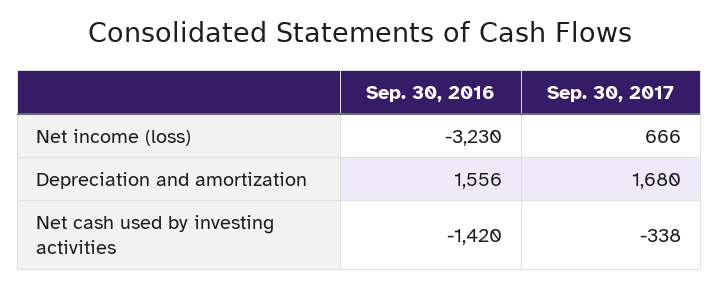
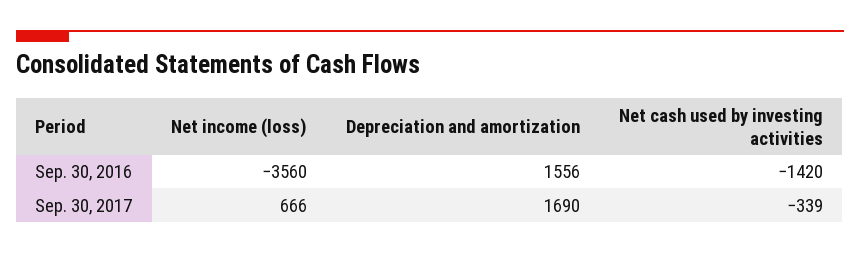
Sep. 30, 2016, Net income (loss): -3230 -> -3560
Sep. 30, 2017, Depreciation and amortization: 1680 -> 1690
Sep. 30, 2017, Net cash used by investing activities: -338 -> -339

